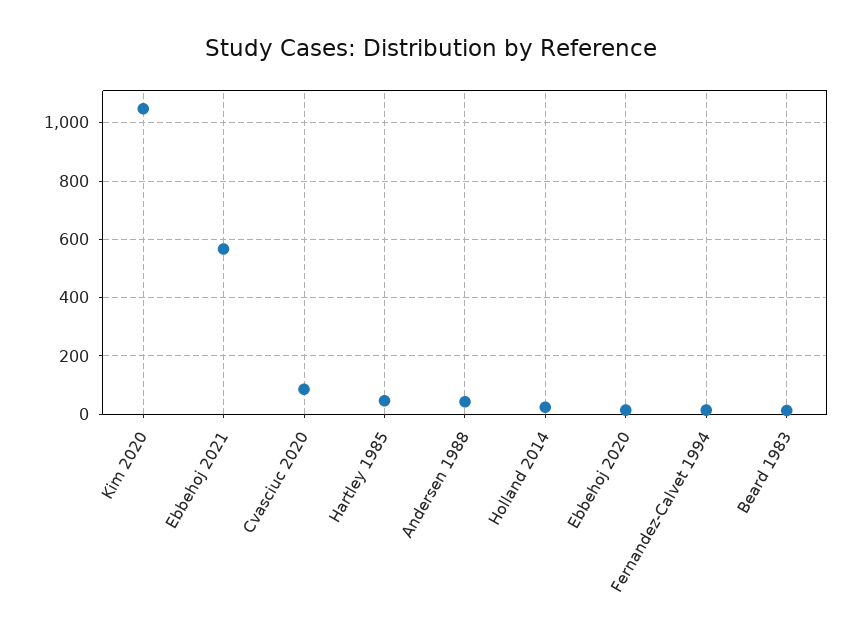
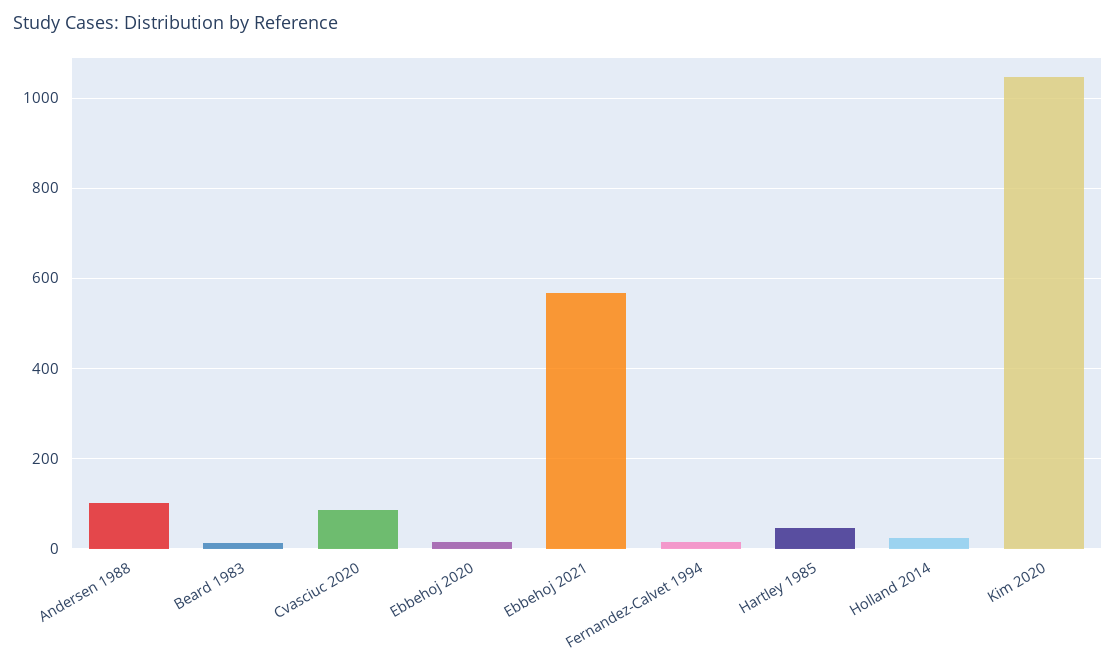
Andersen 1988: 50 -> 100

